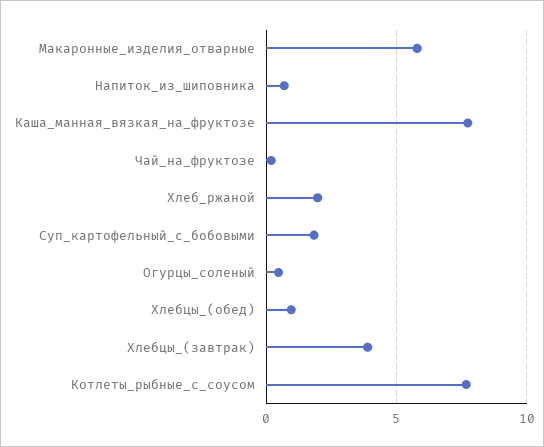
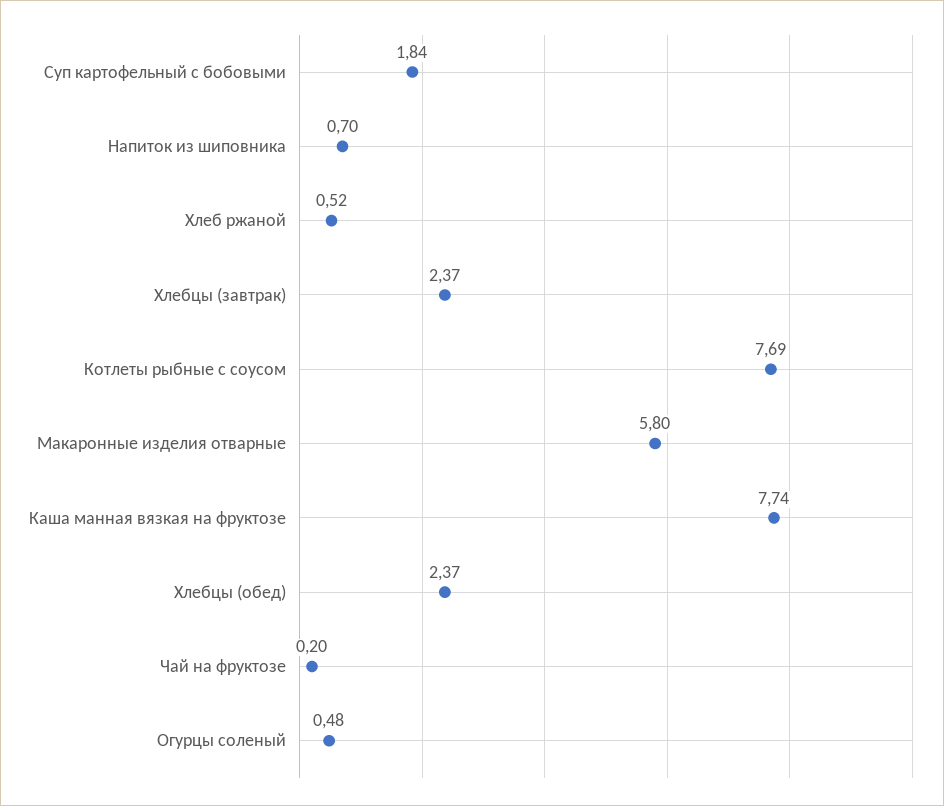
Хлеб_ржаной: 2 -> 0.52
Хлебцы_(обед): 1 -> 2.37
Хлебцы_(завтрак): 4 -> 2.37

